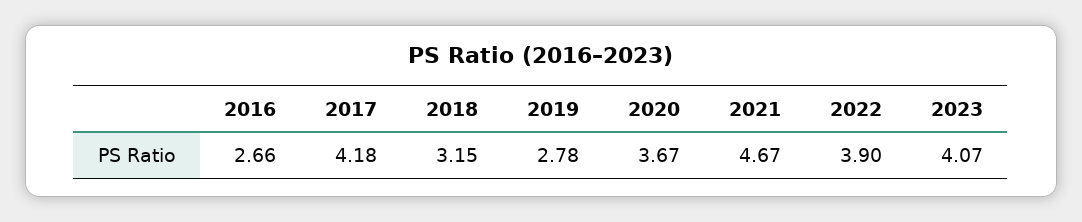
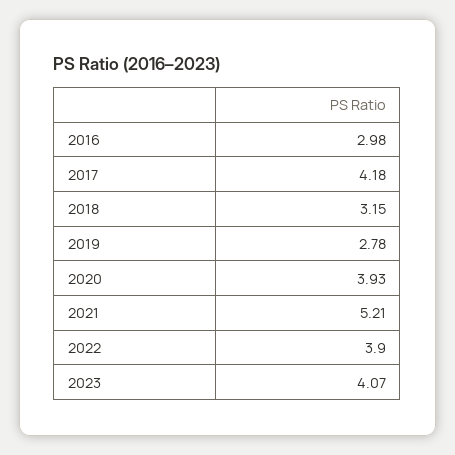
2016: 2.66 -> 2.98
2020: 3.67 -> 3.93
2021: 4.67 -> 5.21

